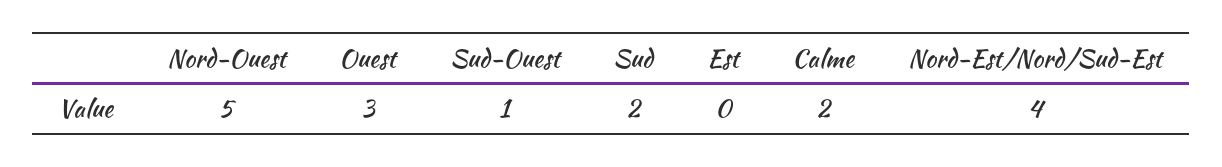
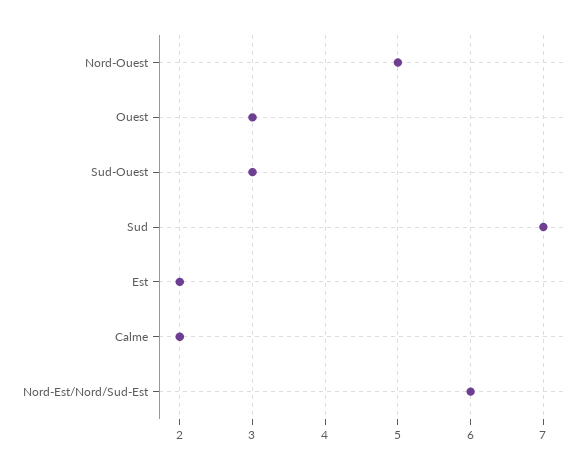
Sud-Ouest: 1 -> 3
Sud: 2 -> 7
Est: 0 -> 2
Nord-Est/Nord/Sud-Est: 4 -> 6

